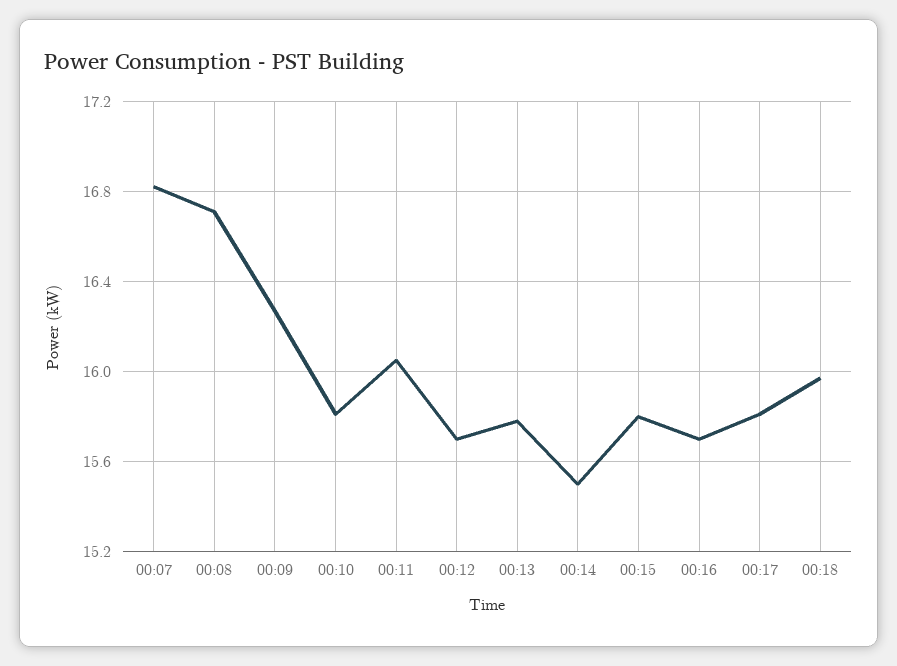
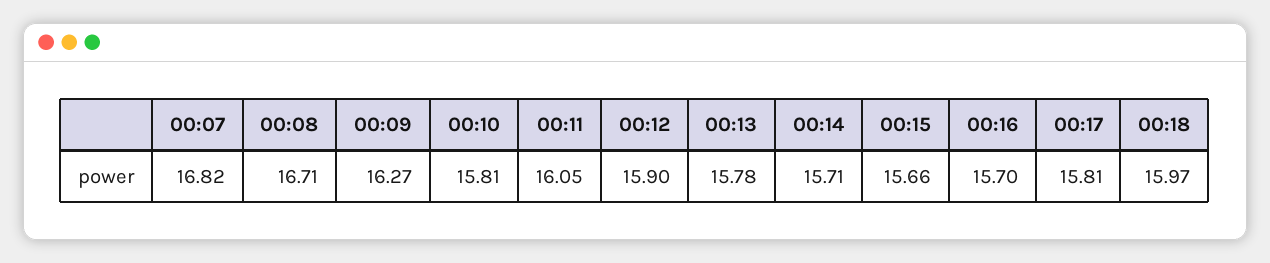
00:12: 15.7 -> 15.9
00:14: 15.5 -> 15.71
00:15: 15.8 -> 15.66

